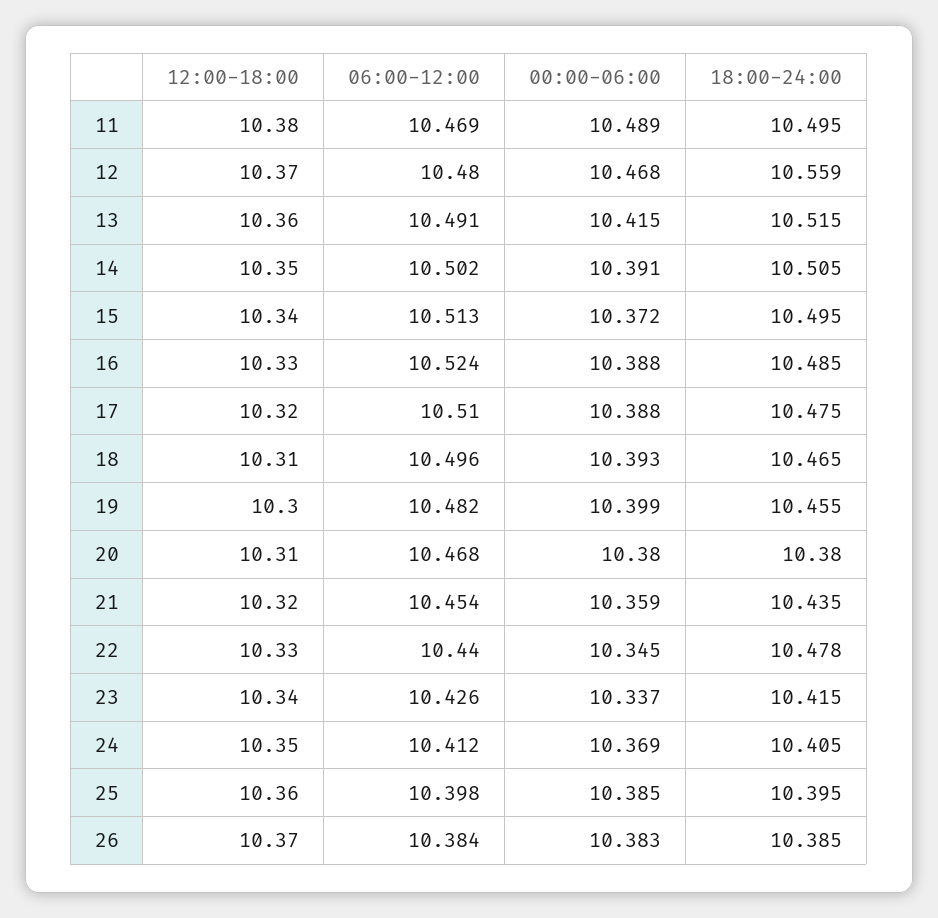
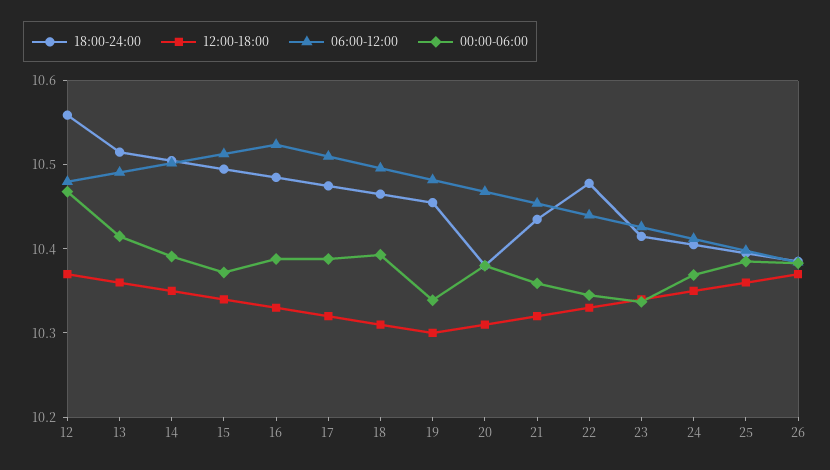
12:00-18:00, 11: 10.38 -> none
06:00-12:00, 11: 10.469 -> none
00:00-06:00, 11: 10.489 -> none
18:00-24:00, 11: 10.495 -> none
00:00-06:00, 19: 10.399 -> 10.34

